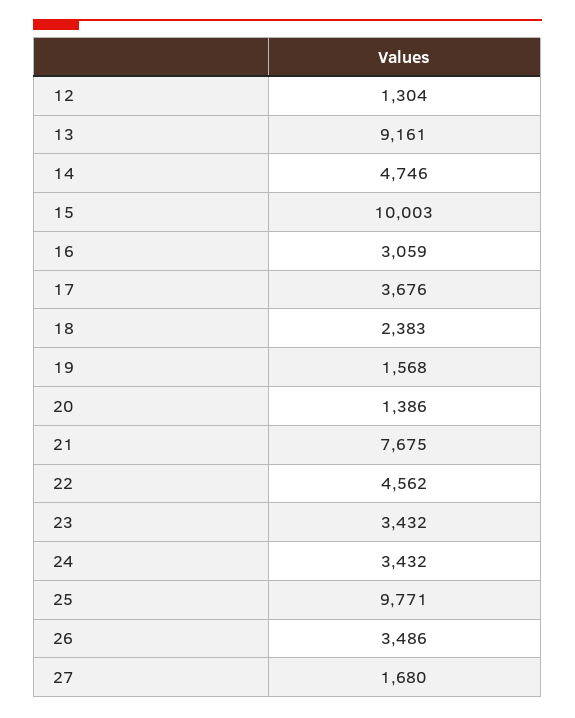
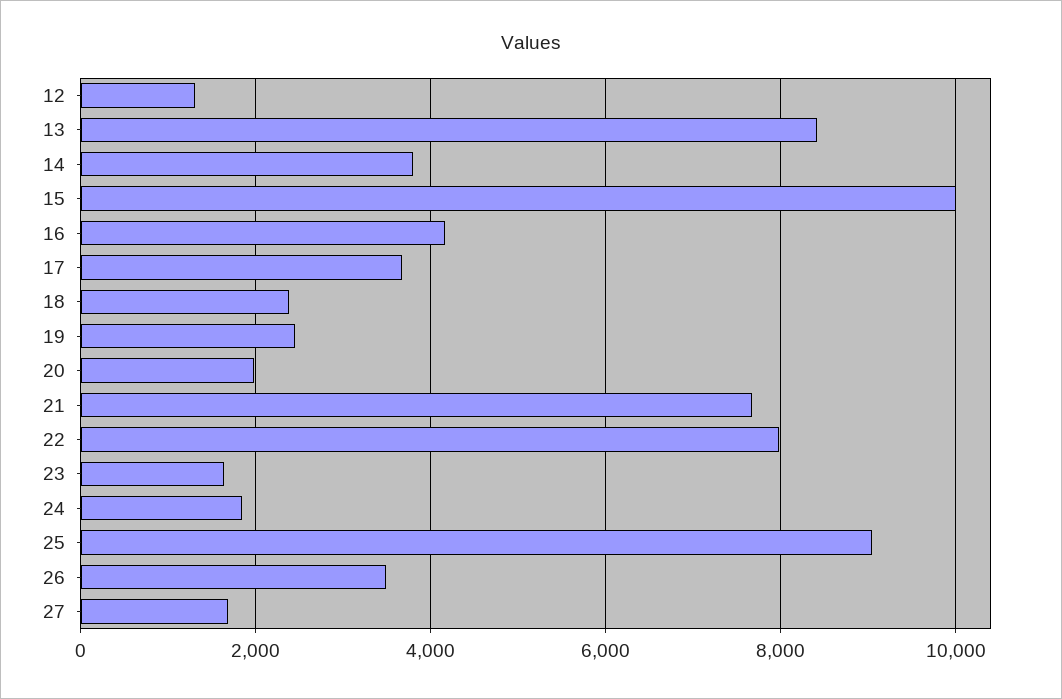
13: 9161 -> 8400
14: 4746 -> 3800
16: 3059 -> 4200
19: 1568 -> 2400
20: 1386 -> 2000
22: 4562 -> 8000
23: 3432 -> 1600
24: 3432 -> 1800
25: 9771 -> 9000

